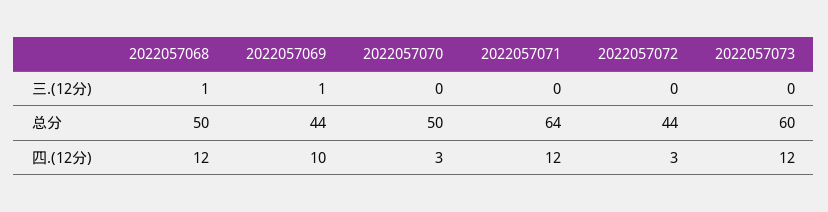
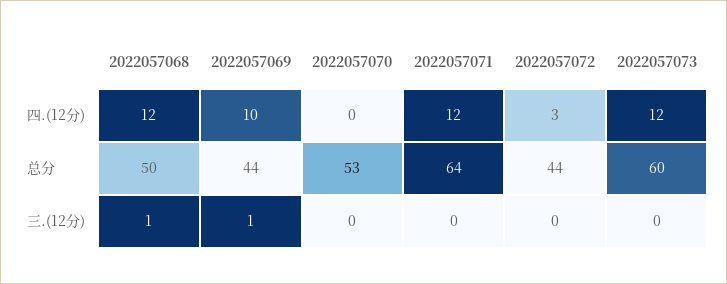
2022057070, 总分: 50 -> 53
2022057070, 四.(12分): 3 -> 0

